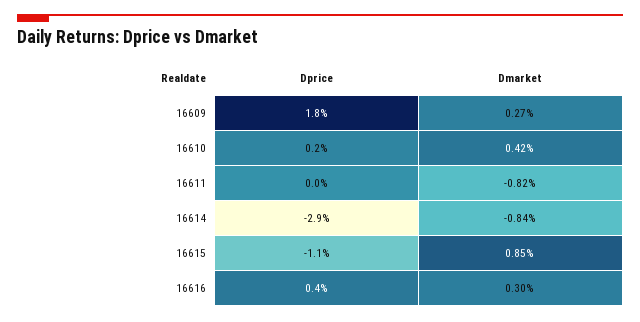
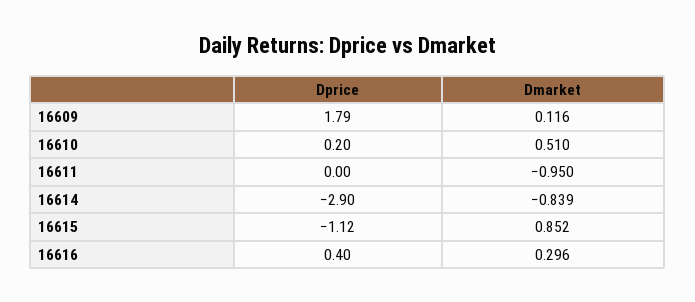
Dmarket, 16609: 0.27 -> 0.116
Dmarket, 16610: 0.42 -> 0.51
Dmarket, 16611: -0.82 -> -0.95

